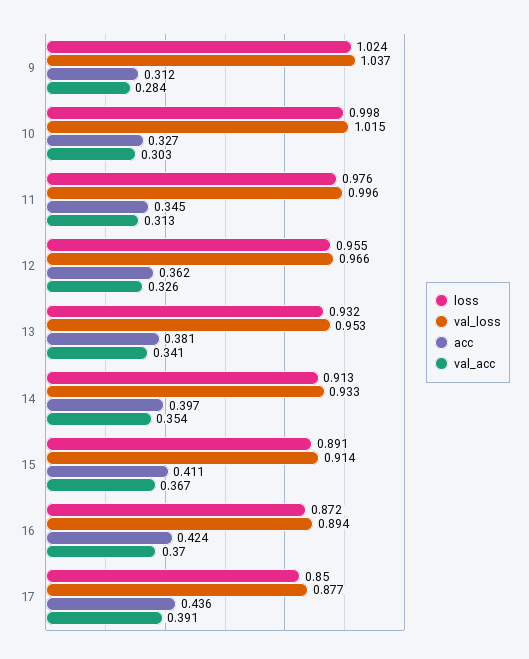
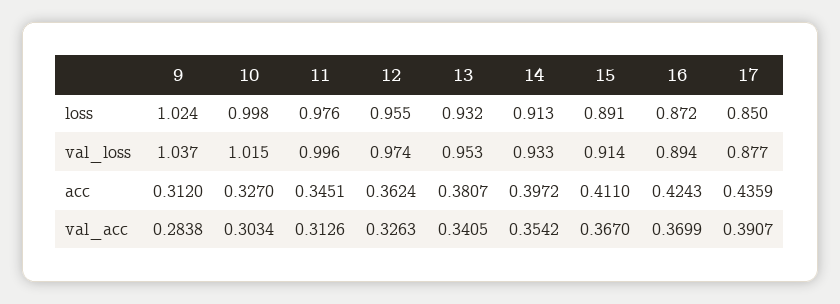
val_loss, 12: 0.966 -> 0.974

